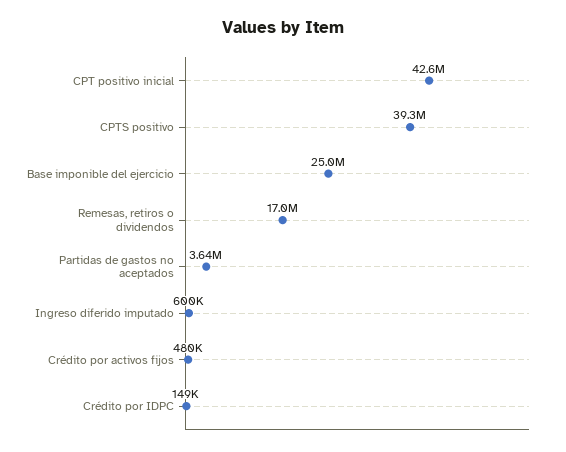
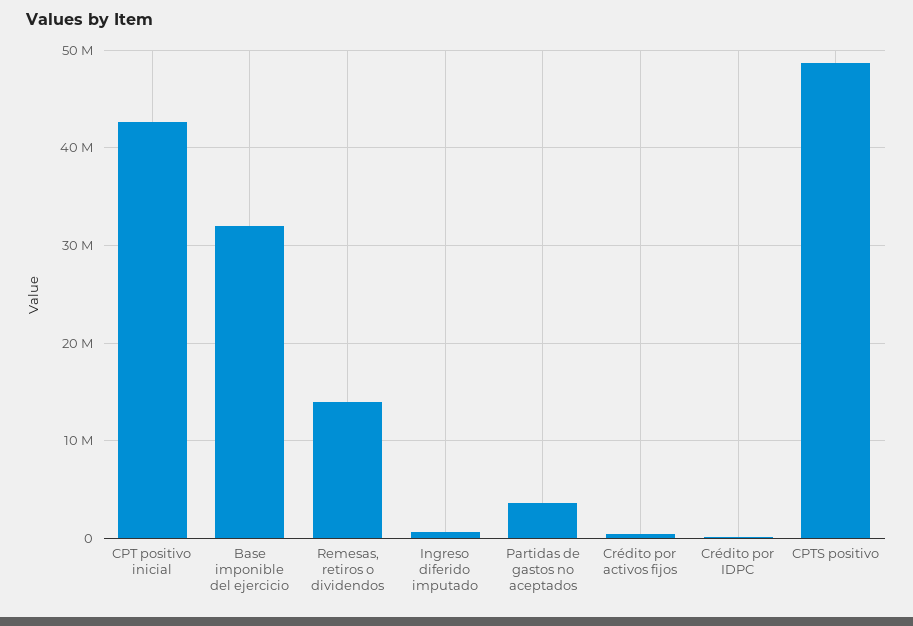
CPTS positivo: 39300000 -> 49000000
Base imponible del ejercicio: 25000000 -> 32000000
Remesas, retiros o dividendos: 17000000 -> 14000000

